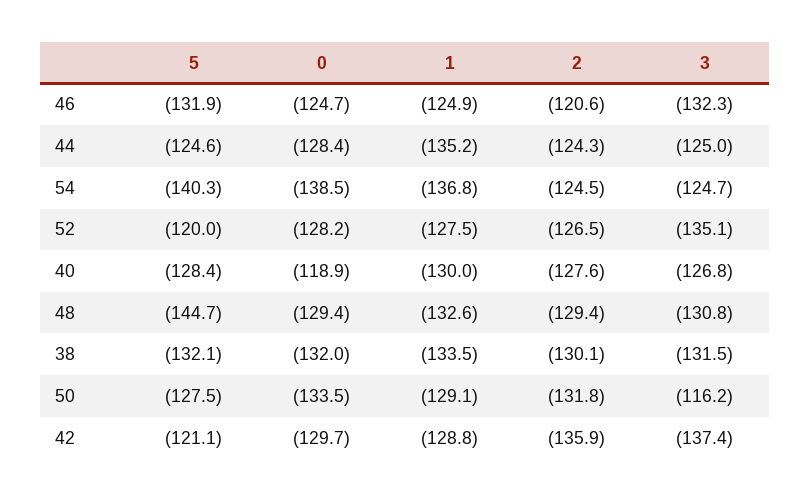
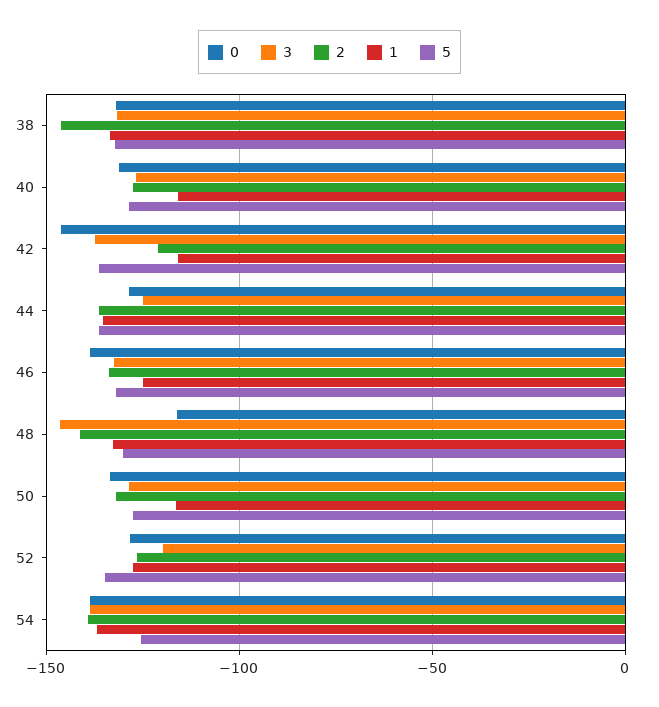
0, 46: -124.7 -> -140
2, 46: -120.6 -> -135
5, 44: -124.6 -> -135
2, 44: -124.3 -> -135
5, 54: -140.3 -> -125
2, 54: -124.5 -> -140
3, 54: -124.7 -> -140
5, 52: -120 -> -135
3, 52: -135.1 -> -120
0, 40: -118.9 -> -130
1, 40: -130 -> -115
5, 48: -144.7 -> -130
0, 48: -129.4 -> -115
2, 48: -129.4 -> -140
3, 48: -130.8 -> -145
2, 38: -130.1 -> -145
1, 50: -129.1 -> -115
3, 50: -116.2 -> -130
5, 42: -121.1 -> -135
0, 42: -129.7 -> -145
1, 42: -128.8 -> -115
2, 42: -135.9 -> -120

